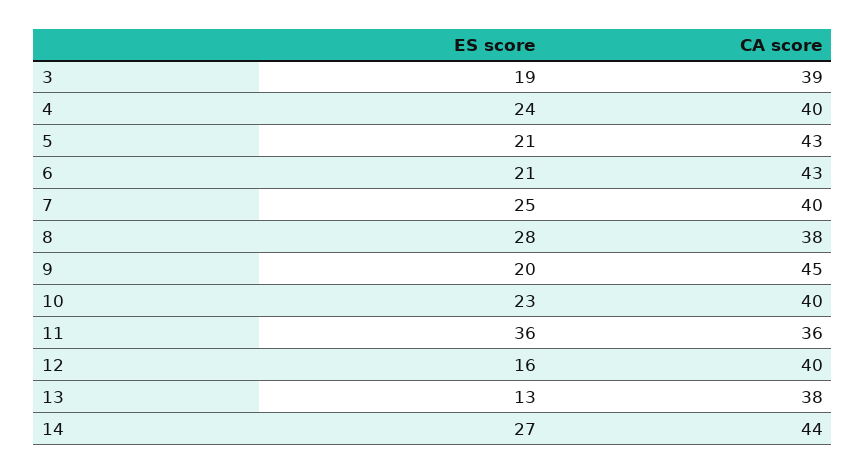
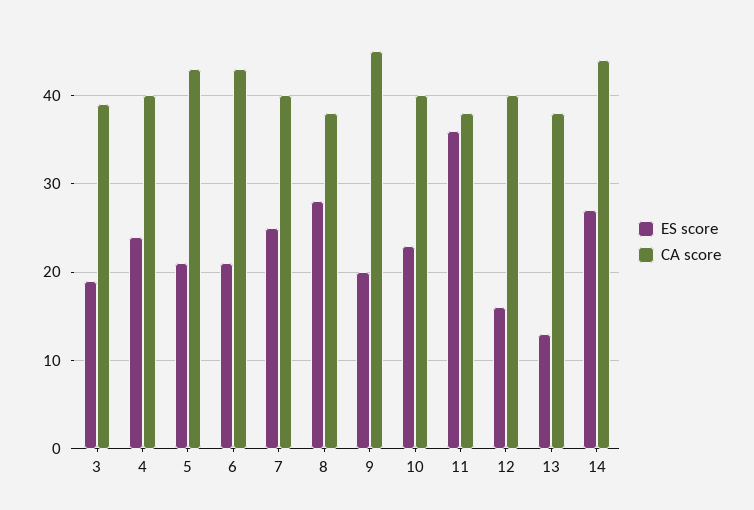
CA score, 11: 36 -> 38

